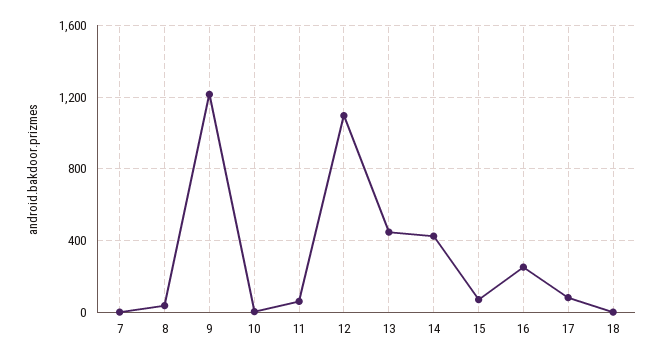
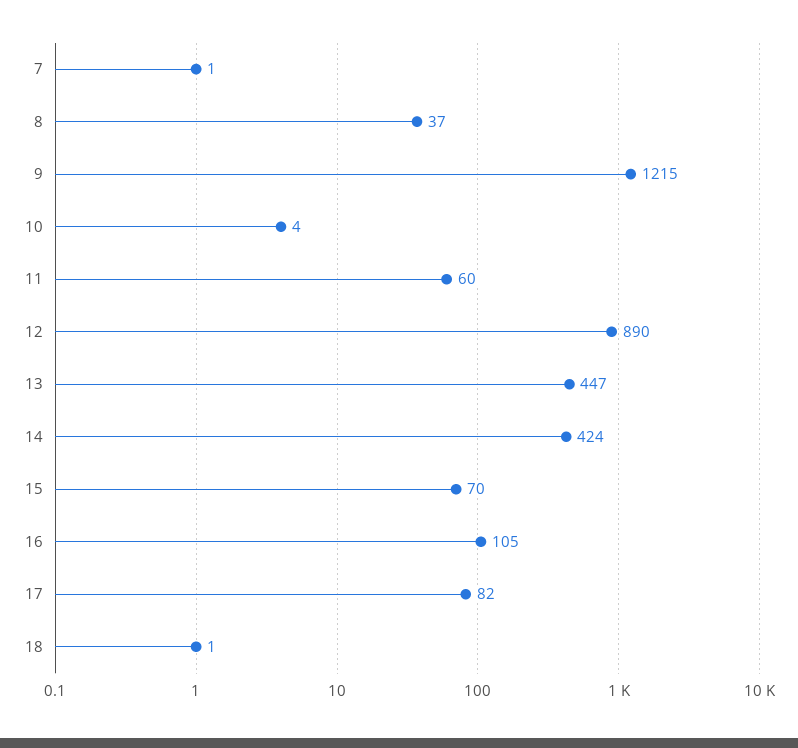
12: 1100 -> 890
16: 250 -> 105

